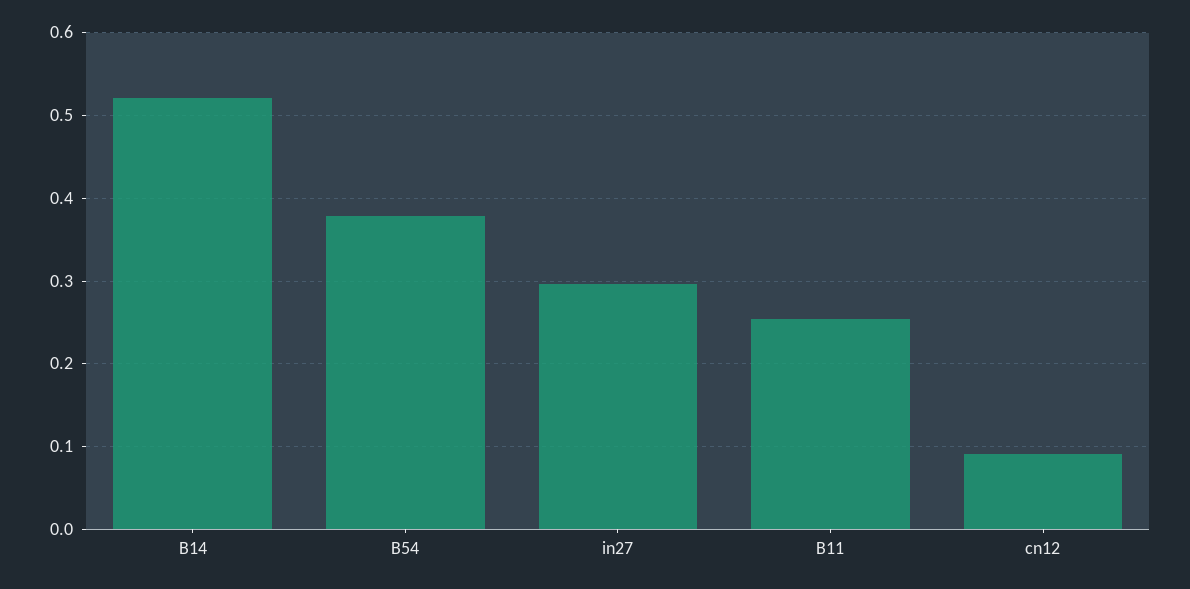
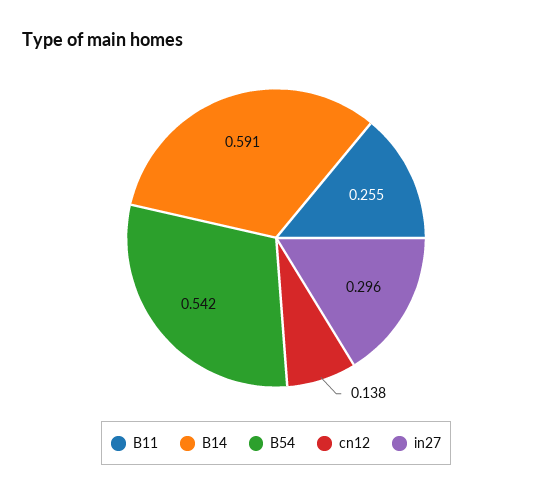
B14: 0.52 -> 0.591
B54: 0.38 -> 0.542
cn12: 0.09 -> 0.138

